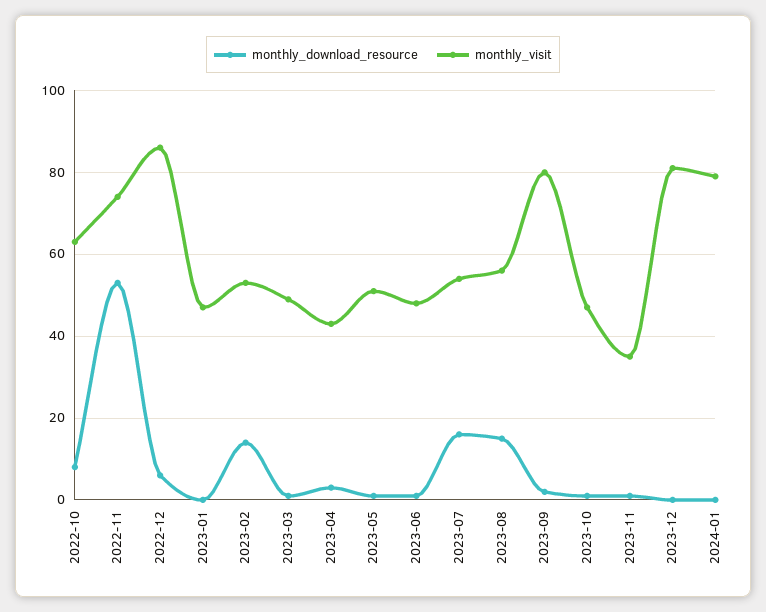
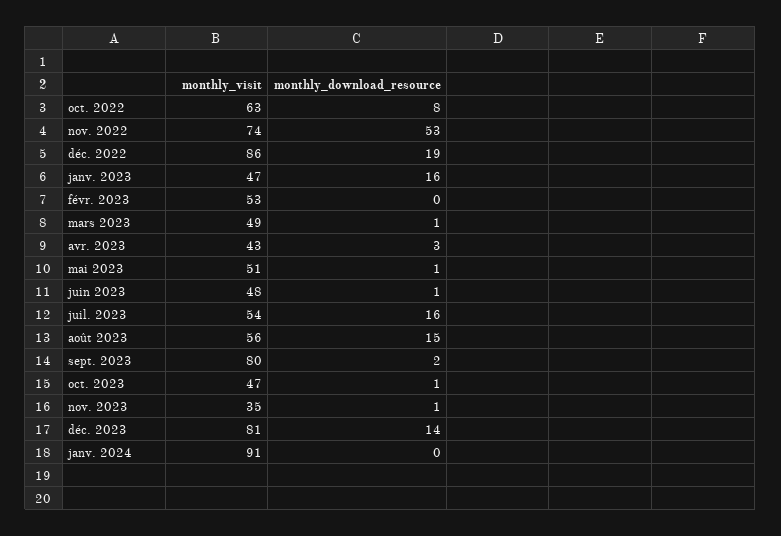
monthly_download_resource, 2022-12: 5 -> 19
monthly_download_resource, 2023-01: 0 -> 16
monthly_download_resource, 2023-02: 15 -> 0
monthly_download_resource, 2023-12: 0 -> 14
monthly_visit, 2024-01: 80 -> 91

